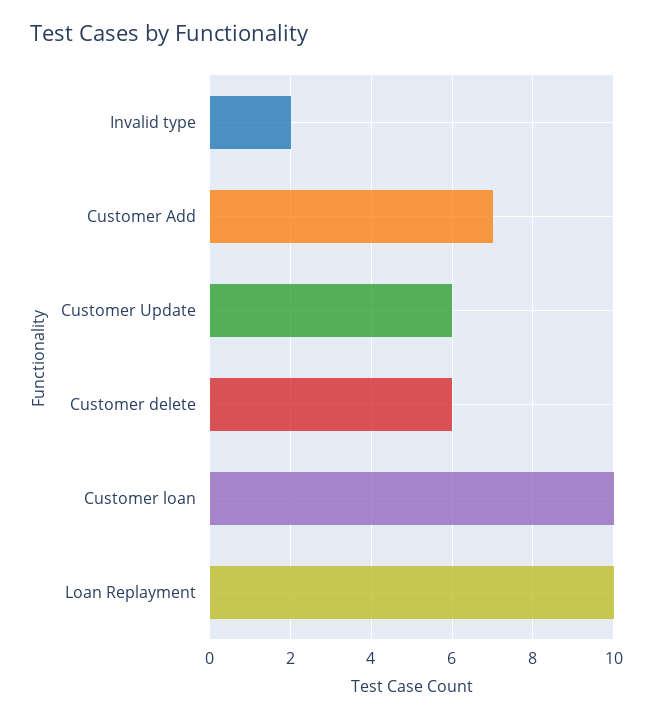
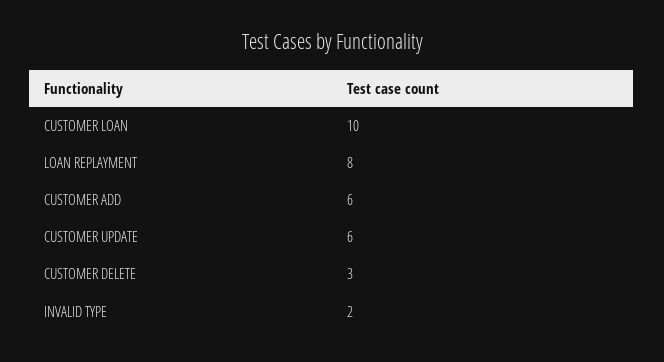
Customer Add: 7 -> 6
Customer delete: 6 -> 3
Loan Replayment: 10 -> 8

